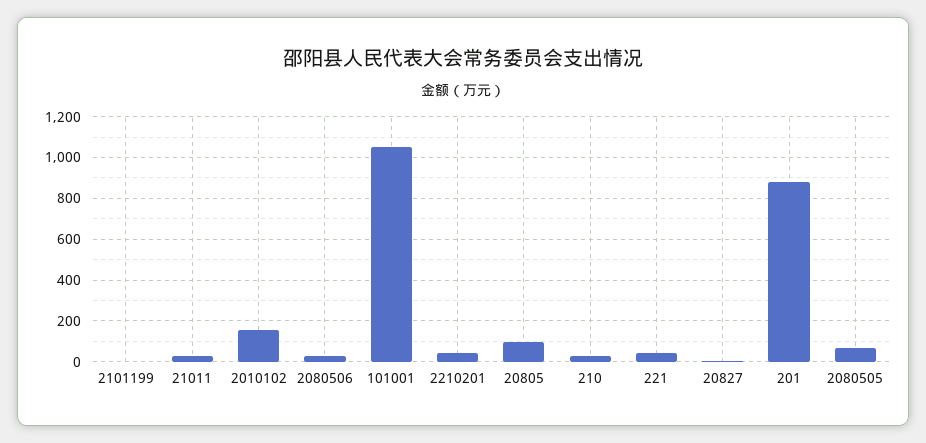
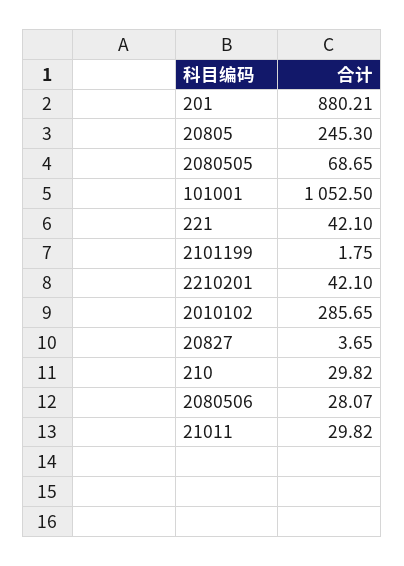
2010102: 150 -> 285.65
20805: 100 -> 245.3

